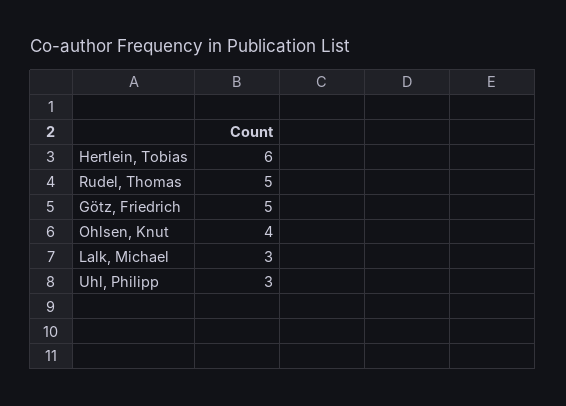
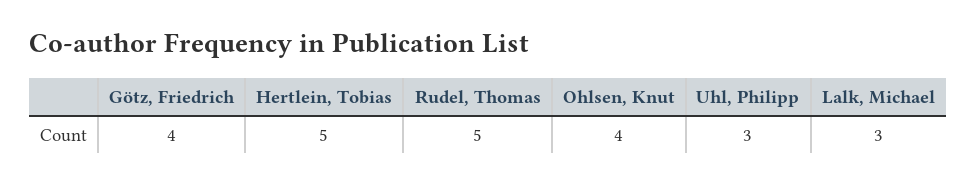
Hertlein, Tobias: 6 -> 5
Götz, Friedrich: 5 -> 4

